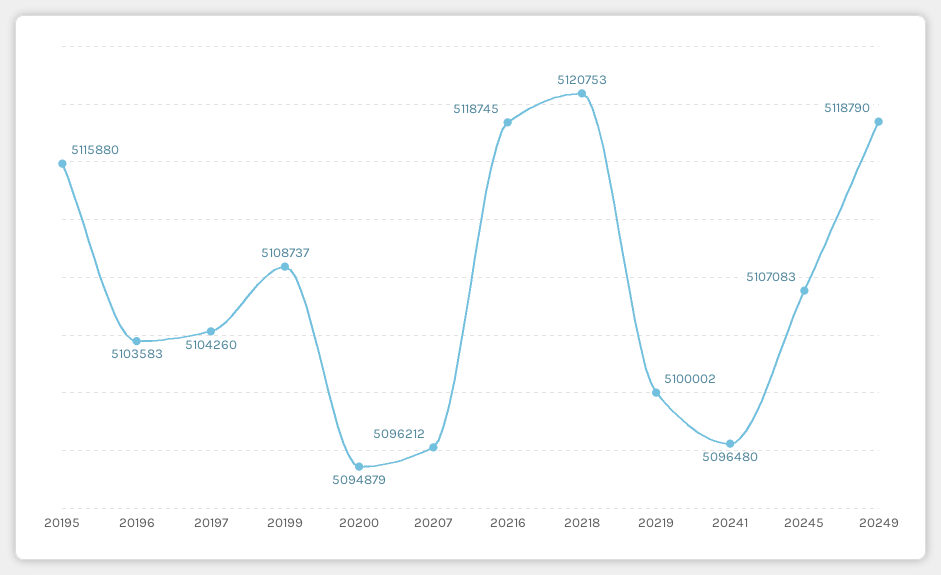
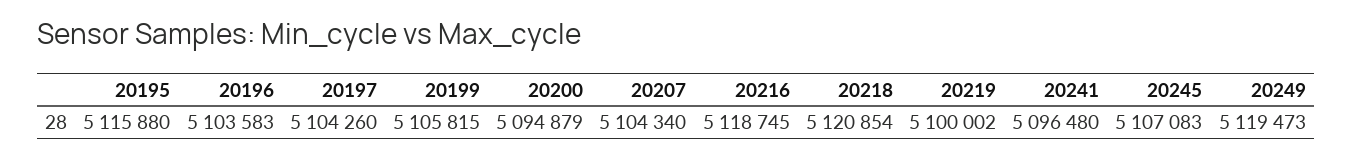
20199: 5108737 -> 5105815
20207: 5096212 -> 5104340
20218: 5120753 -> 5120854
20249: 5118790 -> 5119473

